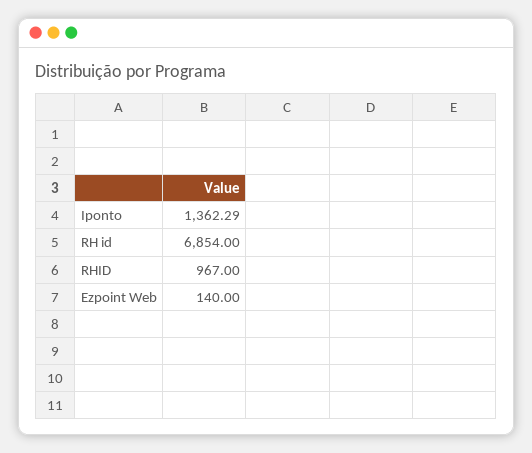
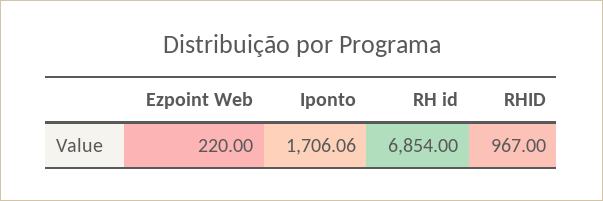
Iponto: 1362.29 -> 1706.06
Ezpoint Web: 140 -> 220

